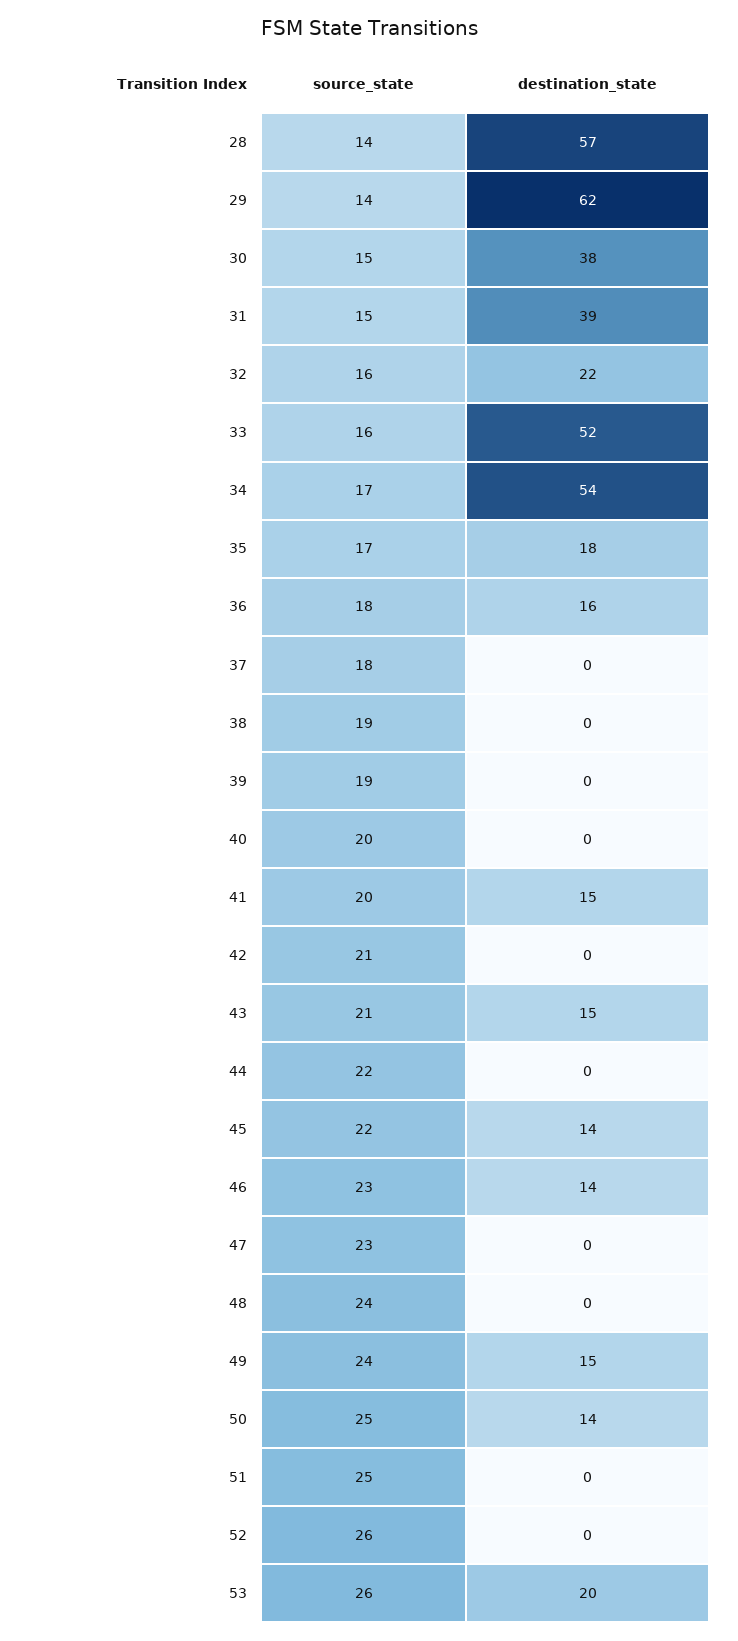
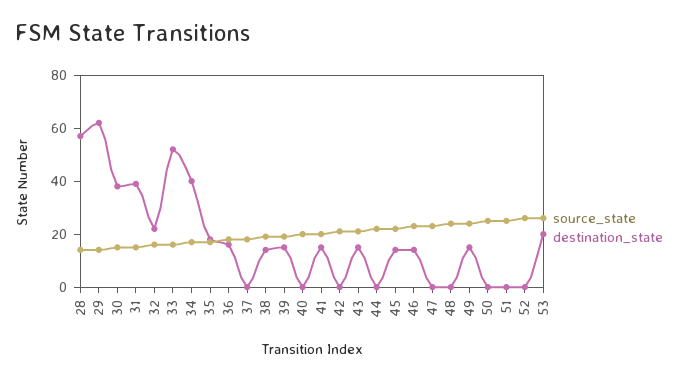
destination_state, 34: 54 -> 40
destination_state, 38: 0 -> 15
destination_state, 39: 0 -> 15
destination_state, 50: 14 -> 0

